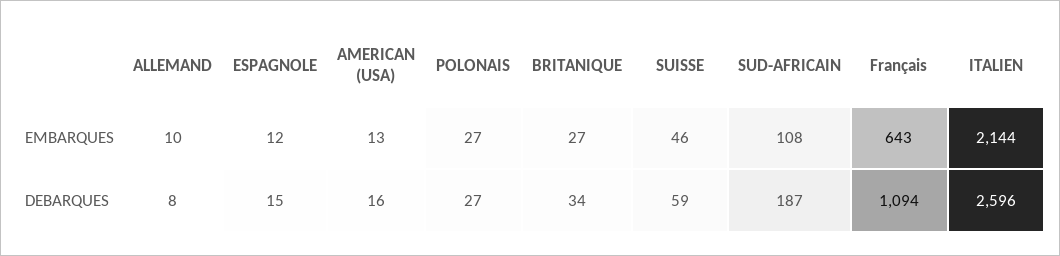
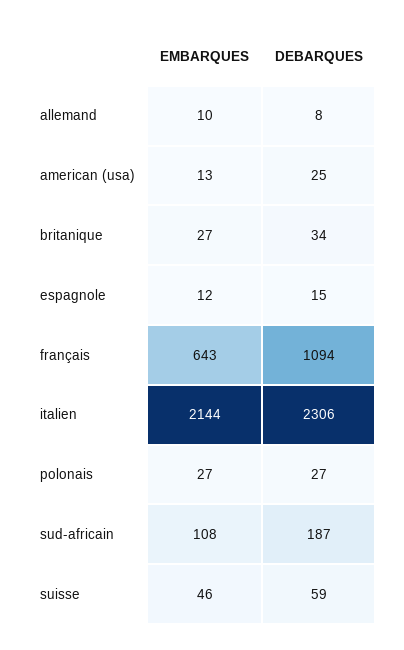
AMERICAN (USA), DEBARQUES: 16 -> 25
ITALIEN, DEBARQUES: 2596 -> 2306

